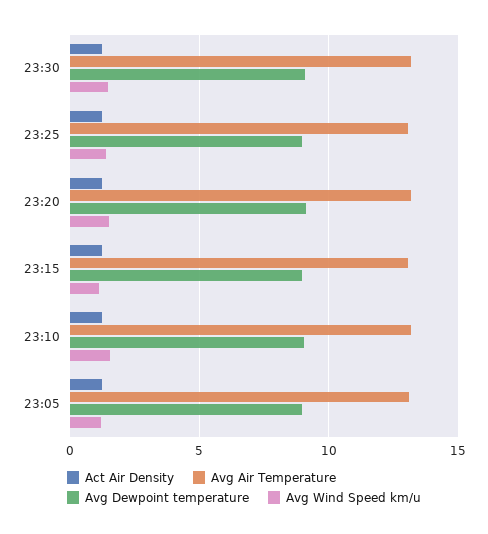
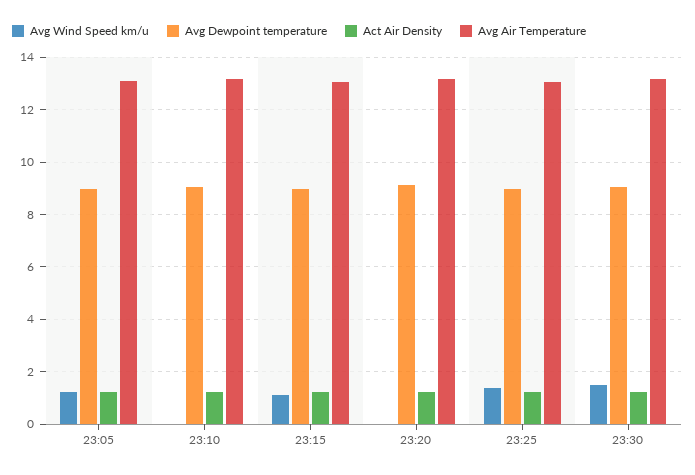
Avg Wind Speed km/u, 23:20: 1.5 -> 0
Avg Wind Speed km/u, 23:10: 1.5 -> 0

